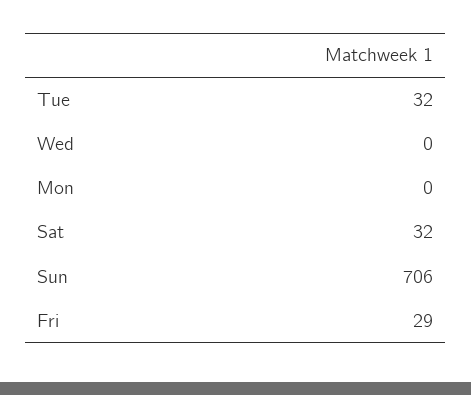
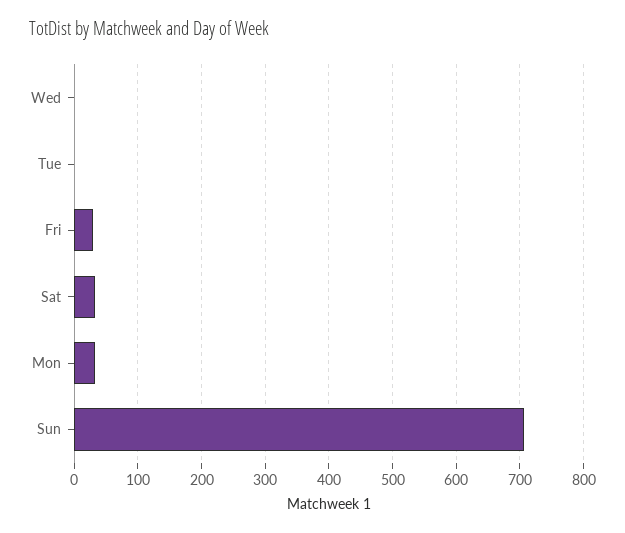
Tue: 32 -> 0
Mon: 0 -> 30

